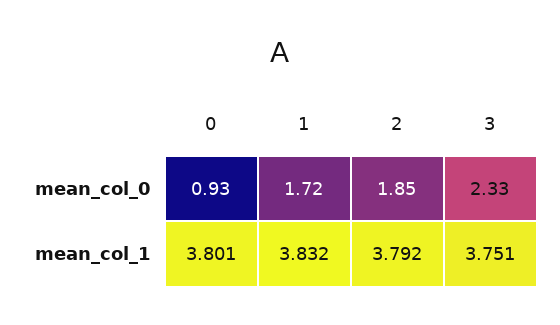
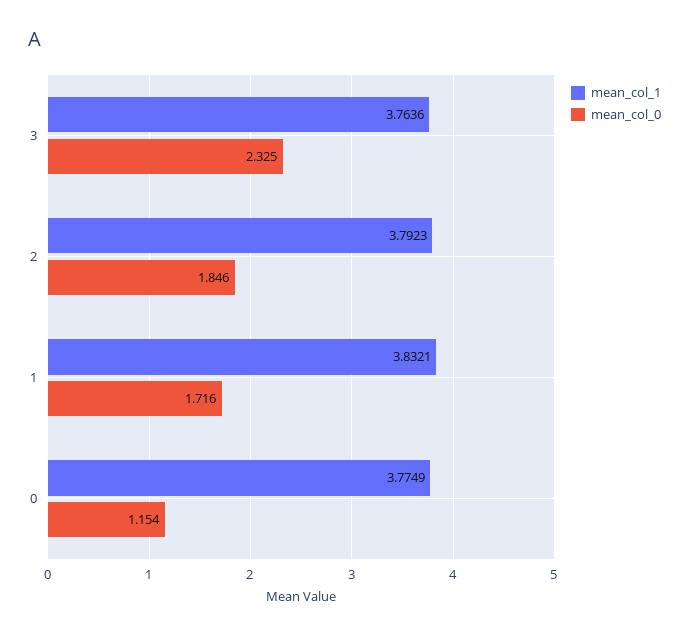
mean_col_0, 0: 0.93 -> 1.154
mean_col_1, 0: 3.801 -> 3.7749
mean_col_1, 3: 3.751 -> 3.7636

